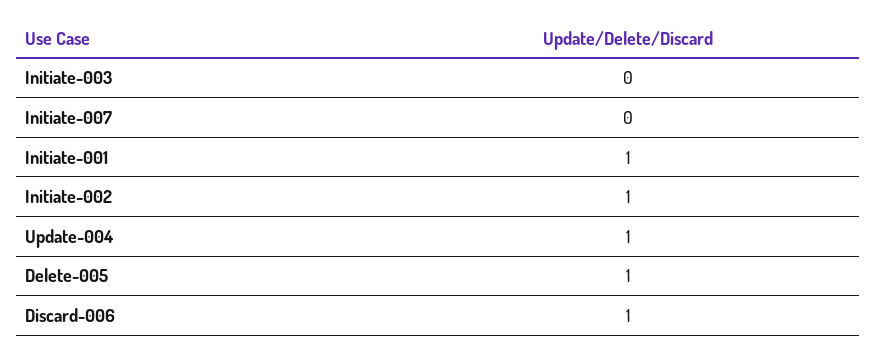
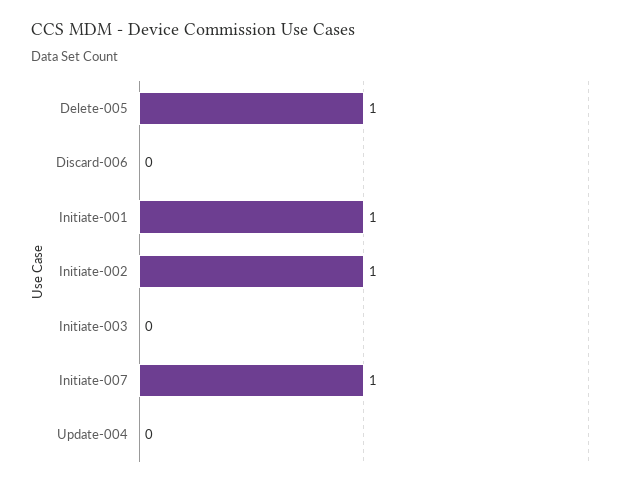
Initiate-007: 0 -> 1
Update-004: 1 -> 0
Discard-006: 1 -> 0

